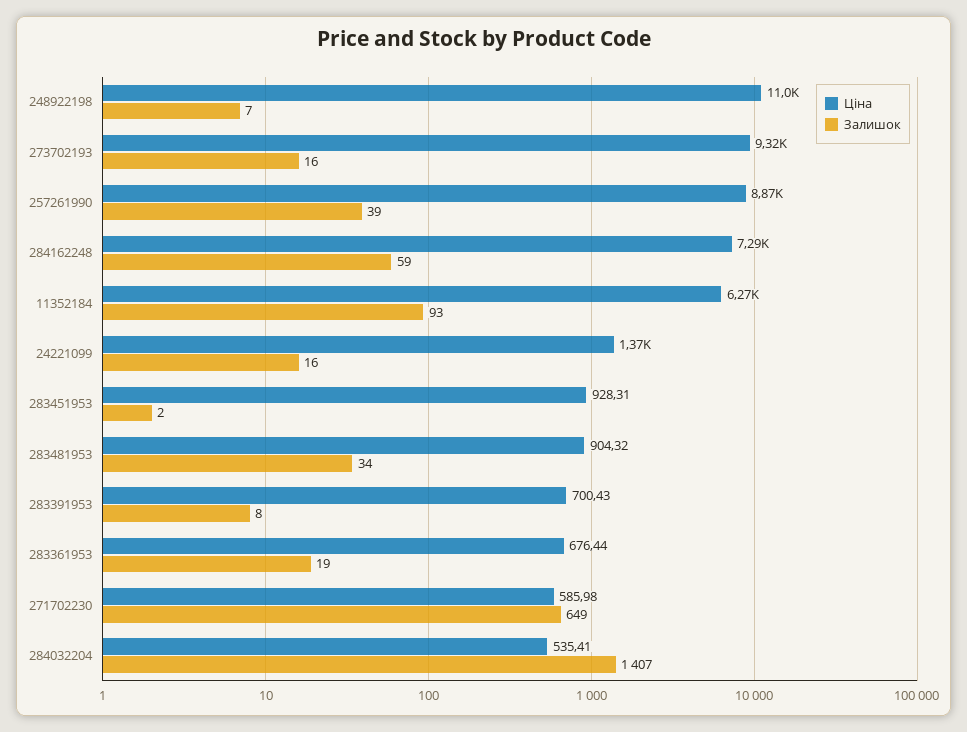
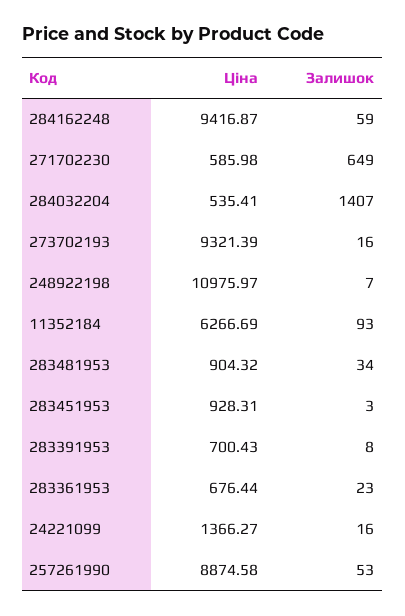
Залишок, 257261990: 39 -> 53
Ціна, 284162248: 7290 -> 9416.87
Залишок, 283451953: 2 -> 3
Залишок, 283361953: 19 -> 23

